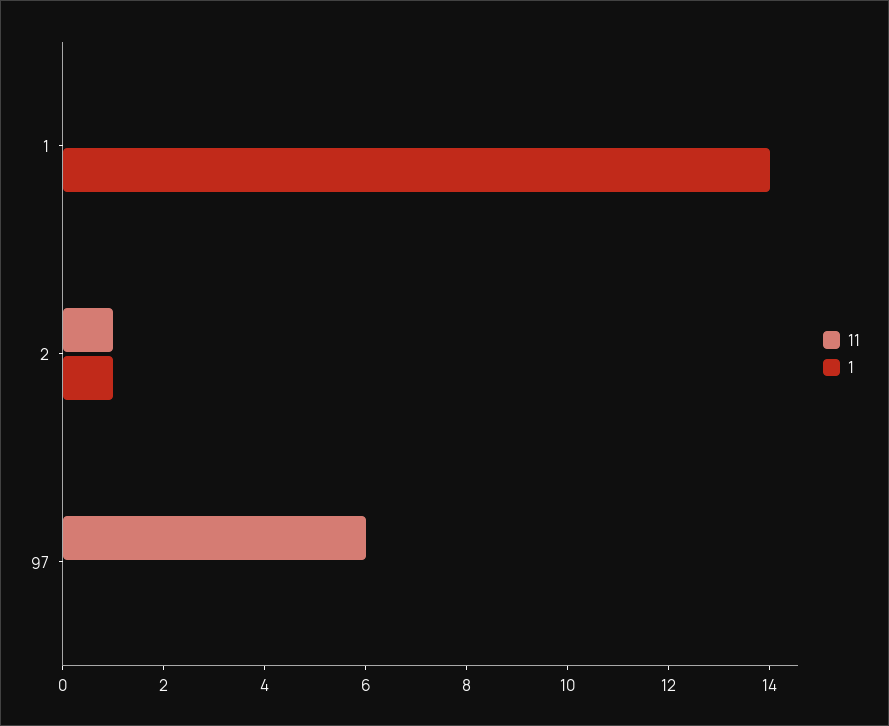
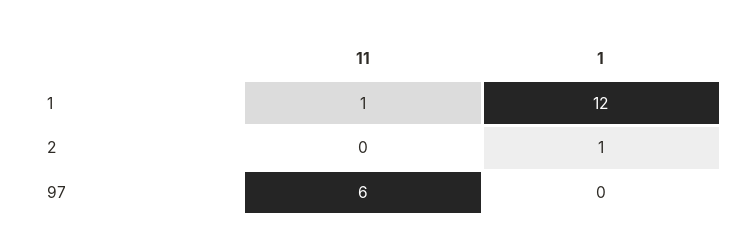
11, 1: 0 -> 1
1, 1: 14 -> 12
11, 2: 1 -> 0

